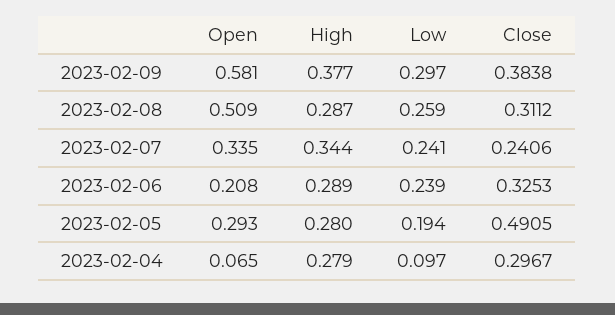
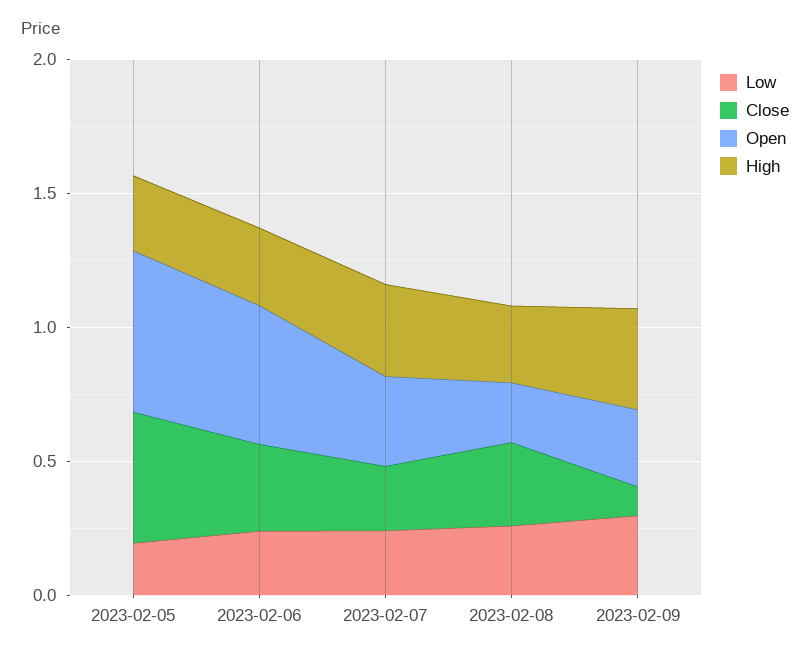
Open, 2023-02-09: 0.581 -> 0.3
Close, 2023-02-09: 0.3838 -> 0.1
Open, 2023-02-08: 0.509 -> 0.2
Open, 2023-02-06: 0.208 -> 0.5
Open, 2023-02-05: 0.293 -> 0.6
Open, 2023-02-04: 0.065 -> none
High, 2023-02-04: 0.279 -> none
Low, 2023-02-04: 0.097 -> none
Close, 2023-02-04: 0.2967 -> none

